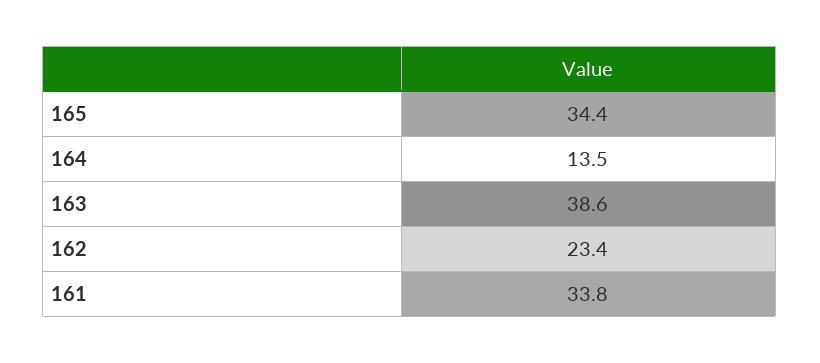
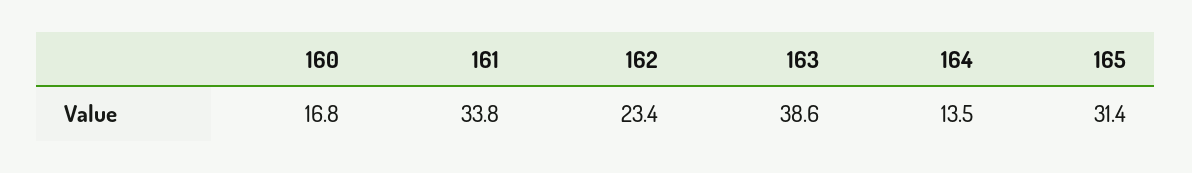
165: 34.4 -> 31.4
160: none -> 16.8

